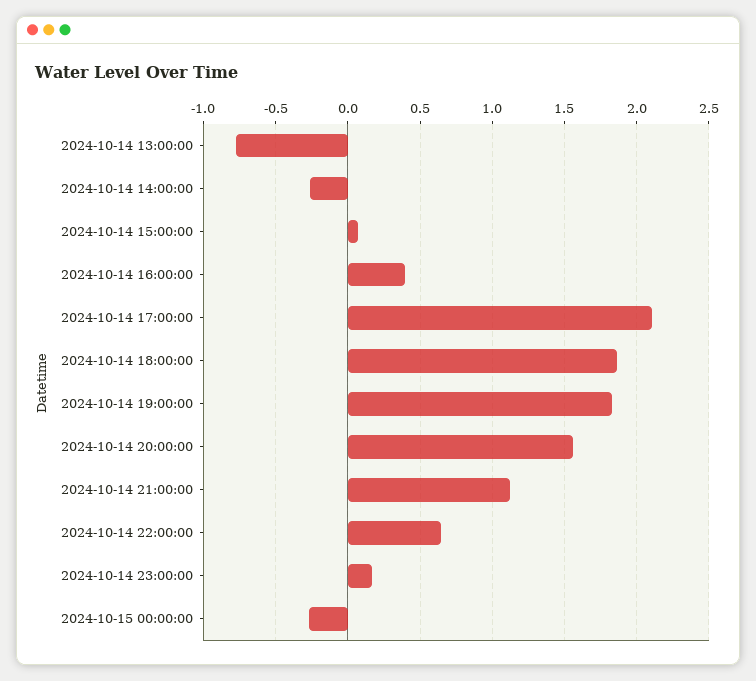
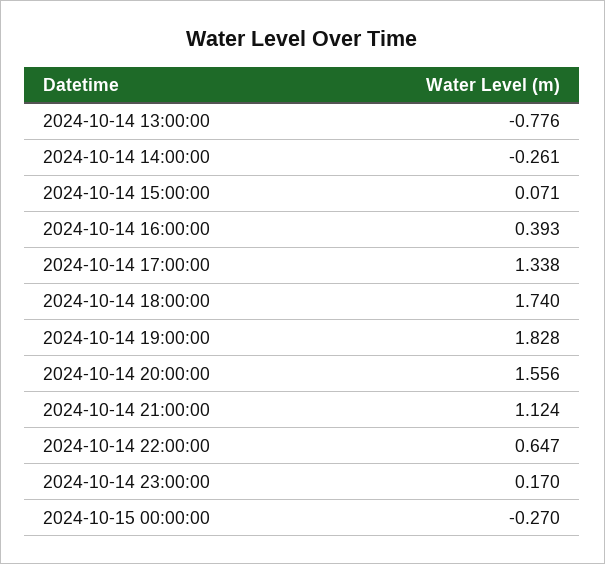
2024-10-14 17:00:00: 2.1 -> 1.338
2024-10-14 18:00:00: 1.85 -> 1.74

